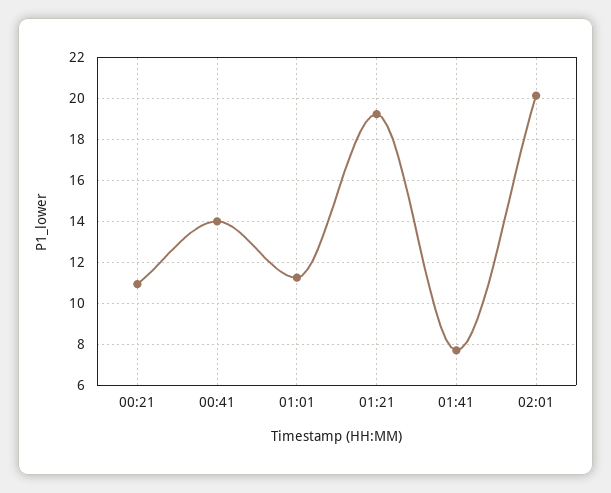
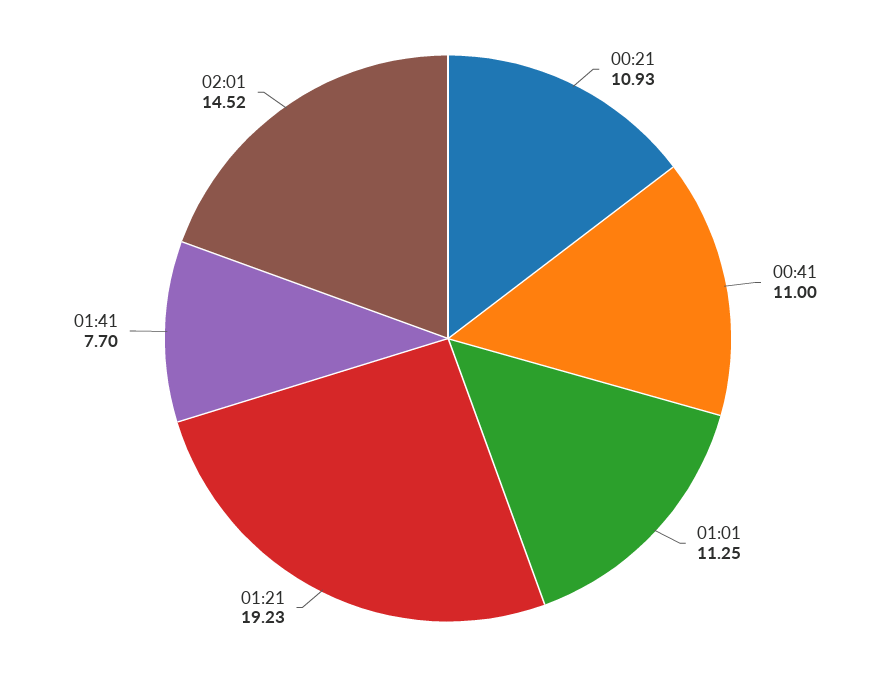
00:41: 14 -> 11
02:01: 20 -> 14.52

